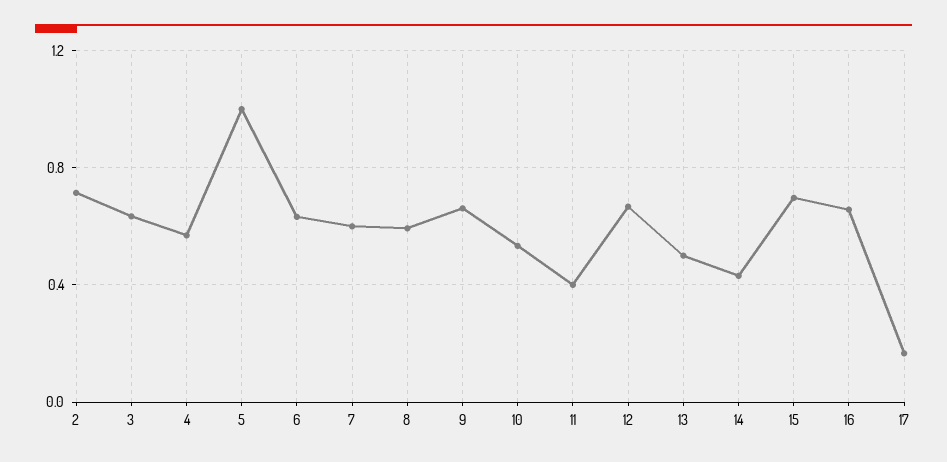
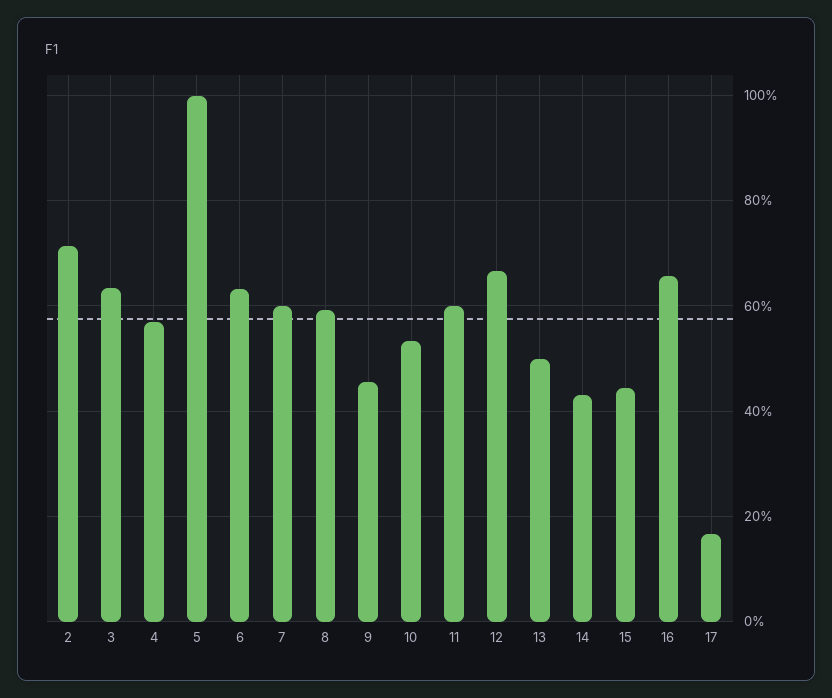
9: 0.65 -> 0.46
11: 0.4 -> 0.6
15: 0.7 -> 0.44

